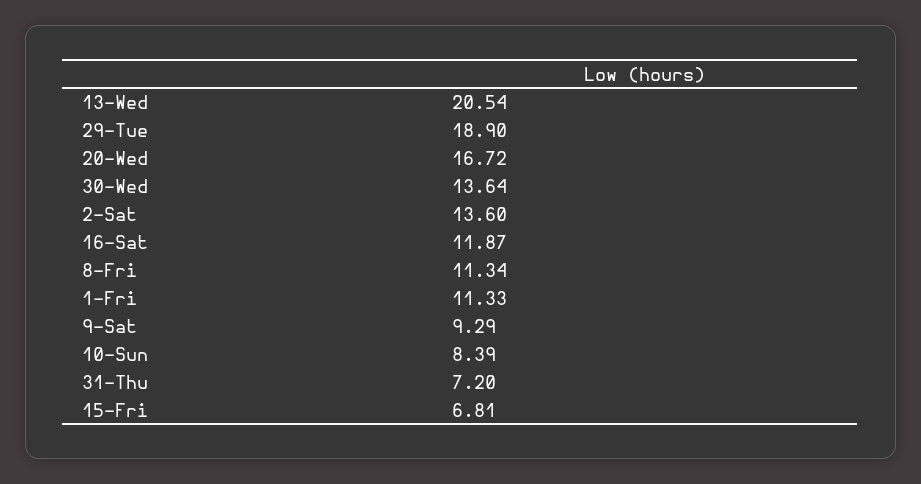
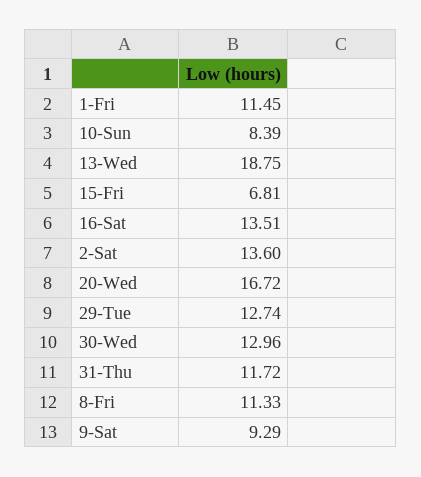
13-Wed: 20.54 -> 18.75
29-Tue: 18.9 -> 12.74
30-Wed: 13.64 -> 12.96
16-Sat: 11.87 -> 13.51
8-Fri: 11.34 -> 11.33
1-Fri: 11.33 -> 11.45
31-Thu: 7.2 -> 11.72

